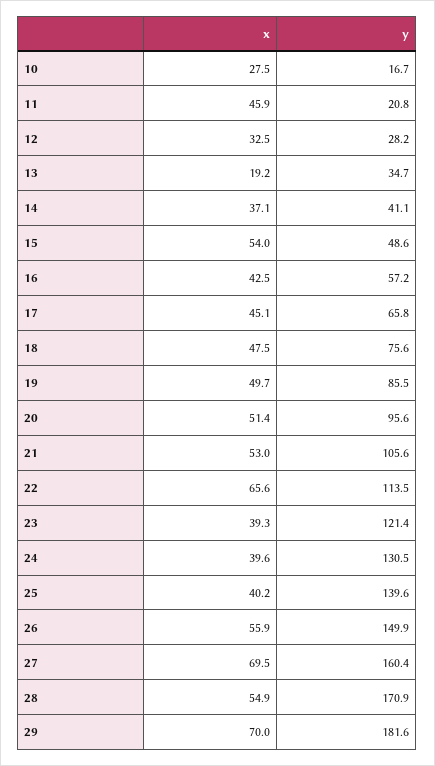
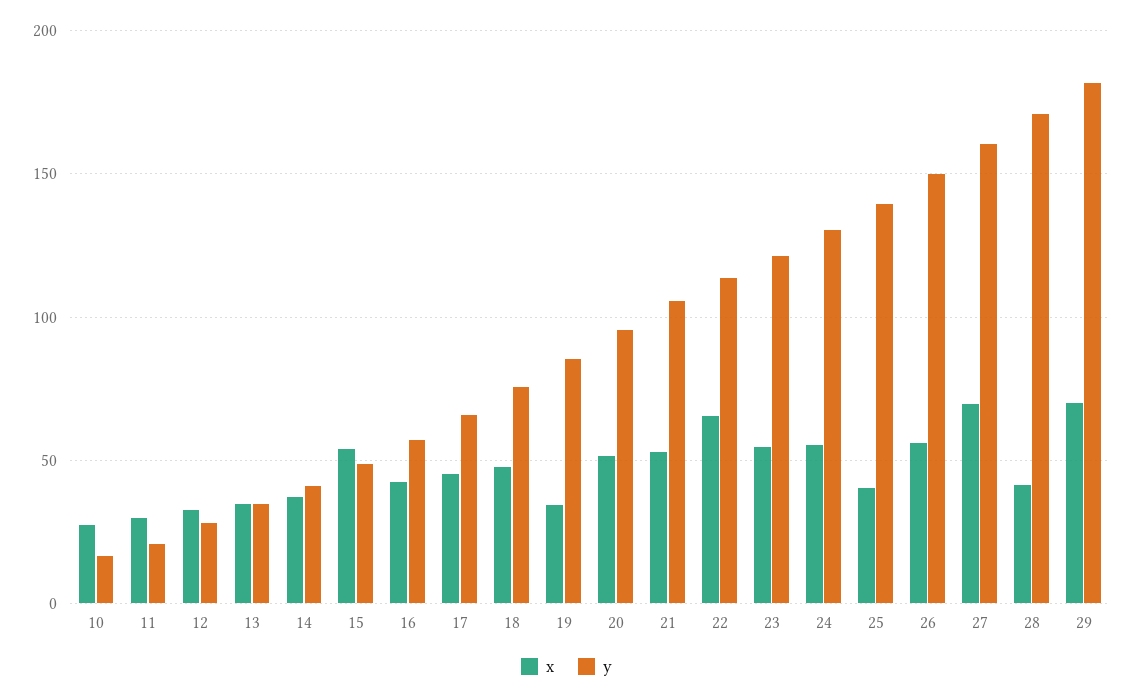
x, 11: 45.9 -> 30
x, 13: 19.2 -> 35
x, 19: 49.7 -> 35
x, 23: 39.3 -> 55
x, 24: 39.6 -> 55
x, 28: 54.9 -> 40

